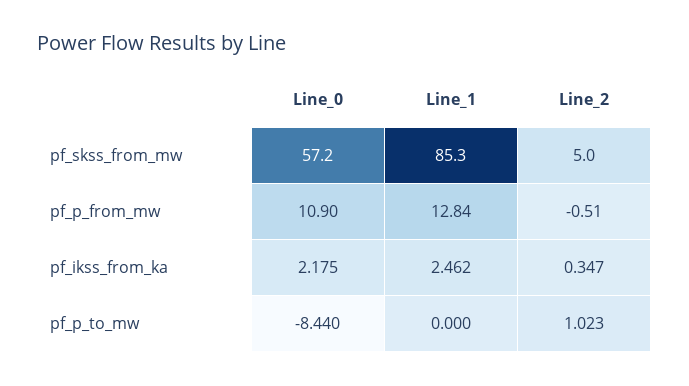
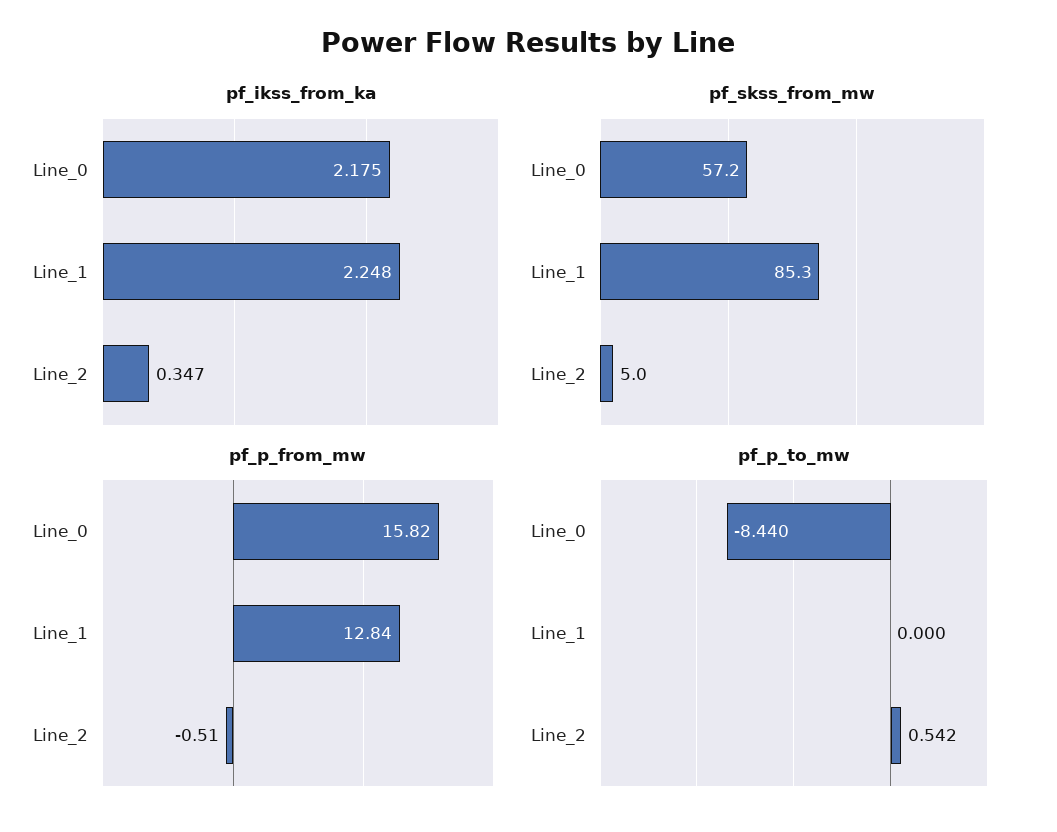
pf_p_from_mw, Line_0: 10.9 -> 15.82
pf_ikss_from_ka, Line_1: 2.462 -> 2.248
pf_p_to_mw, Line_2: 1.023 -> 0.542

